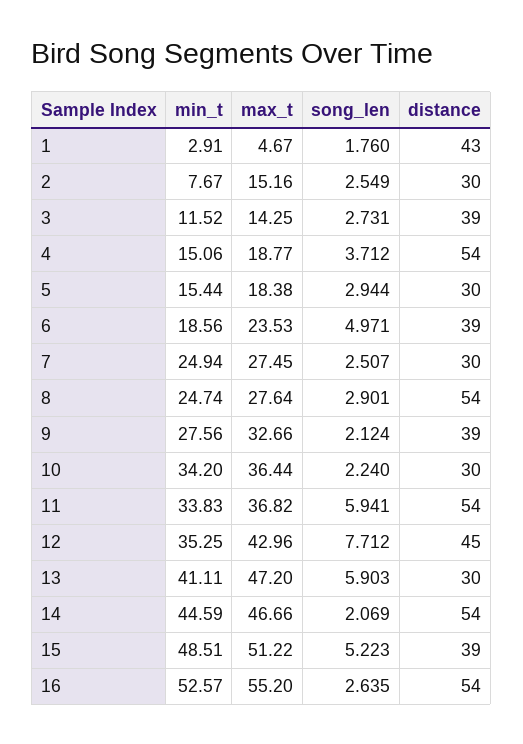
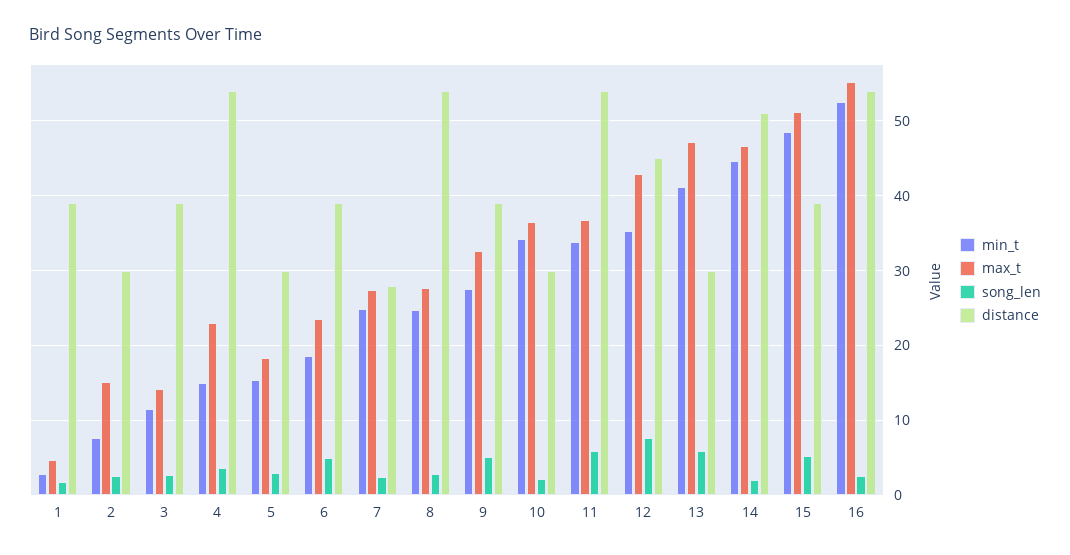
distance, 1: 43 -> 39
max_t, 4: 18.77 -> 23
distance, 7: 30 -> 28
song_len, 9: 2.124 -> 5
distance, 14: 54 -> 51

